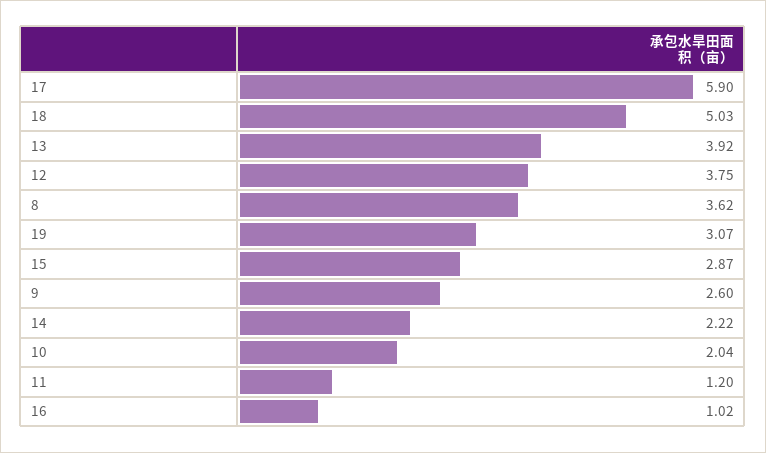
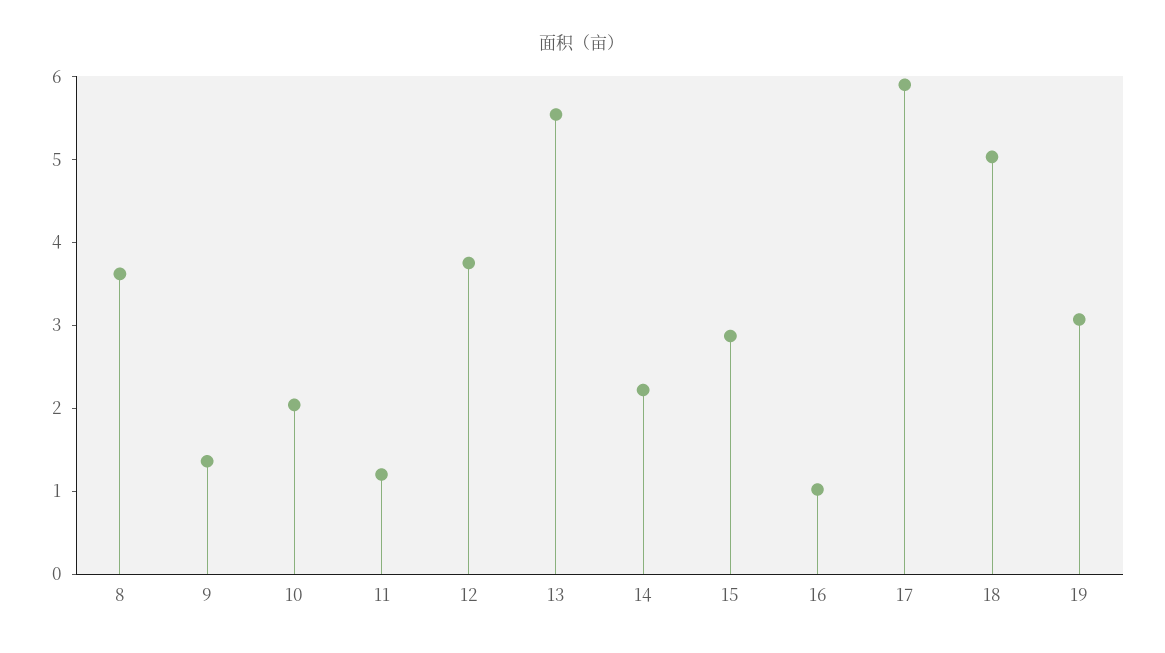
13: 3.92 -> 5.6
9: 2.6 -> 1.4

